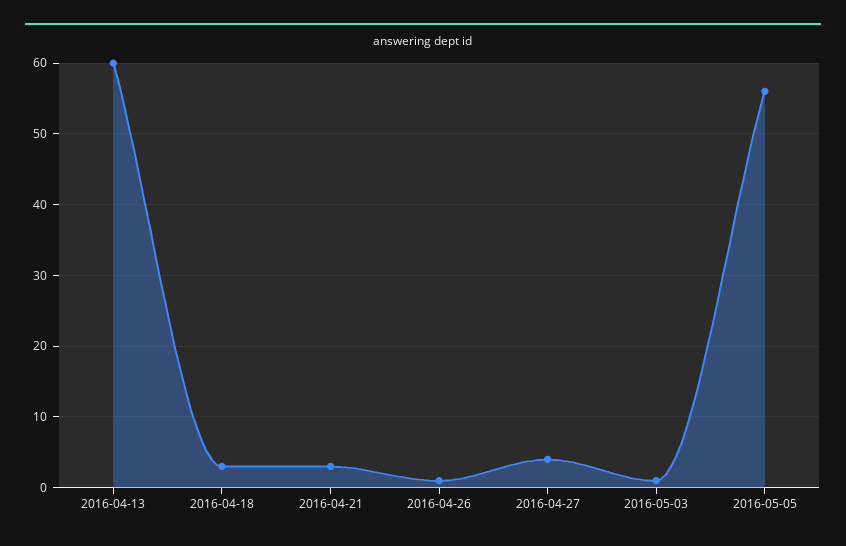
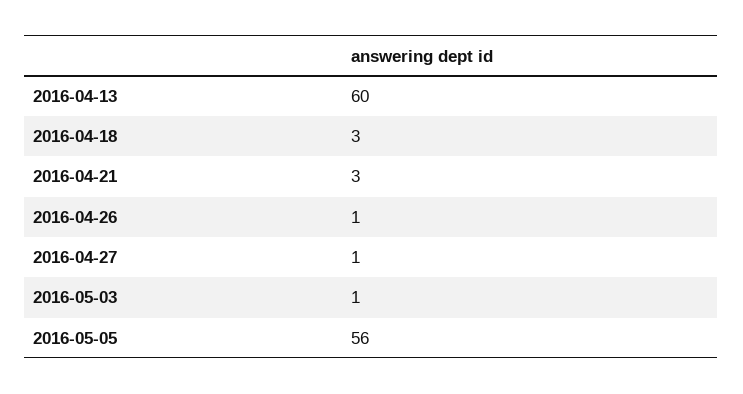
2016-04-27: 4 -> 1

